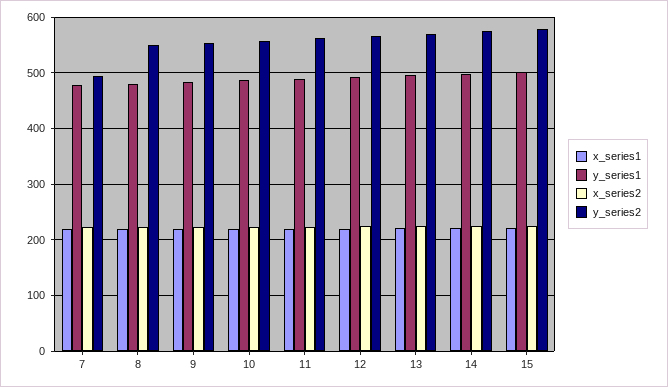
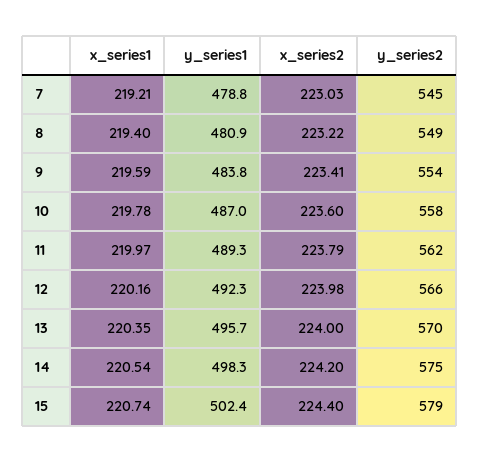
y_series2, 7: 500 -> 545

